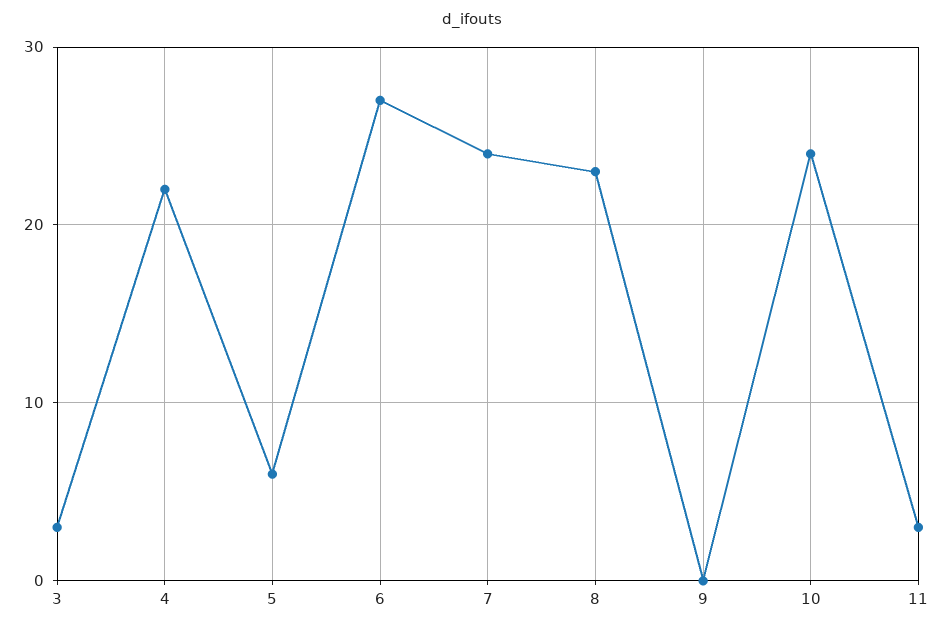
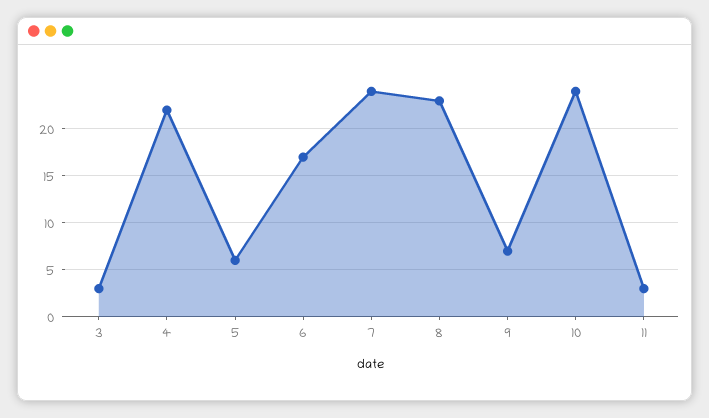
6: 27 -> 17
9: 0 -> 7

